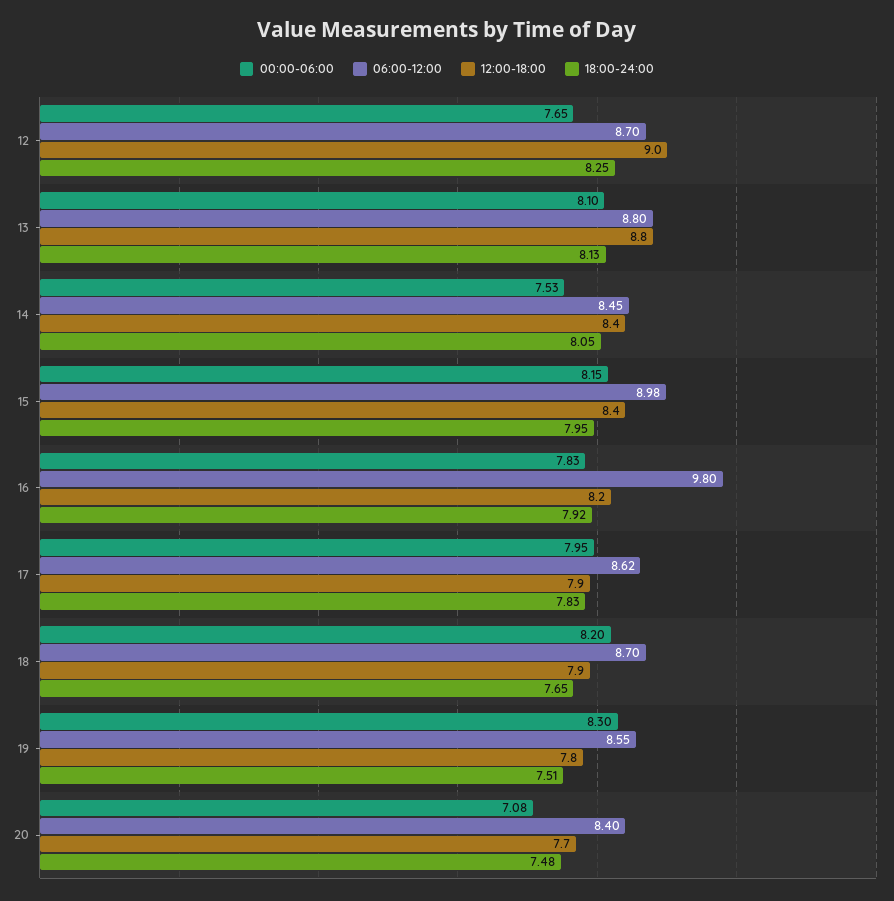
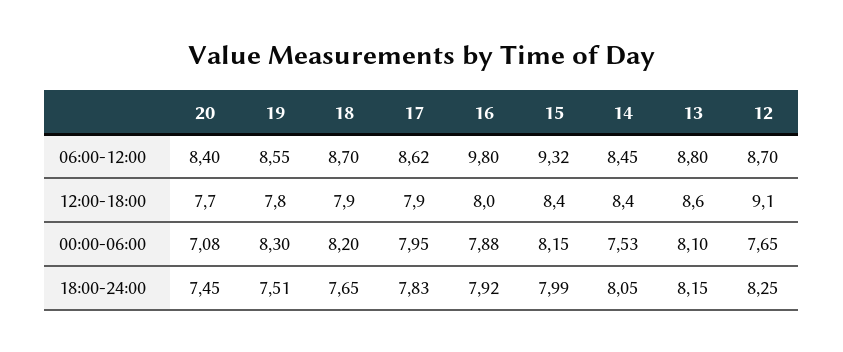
12:00-18:00, 12: 9 -> 9.1
12:00-18:00, 13: 8.8 -> 8.6
18:00-24:00, 13: 8.13 -> 8.15
06:00-12:00, 15: 8.98 -> 9.32
18:00-24:00, 15: 7.95 -> 7.99
00:00-06:00, 16: 7.83 -> 7.88
12:00-18:00, 16: 8.2 -> 8
18:00-24:00, 20: 7.48 -> 7.45

